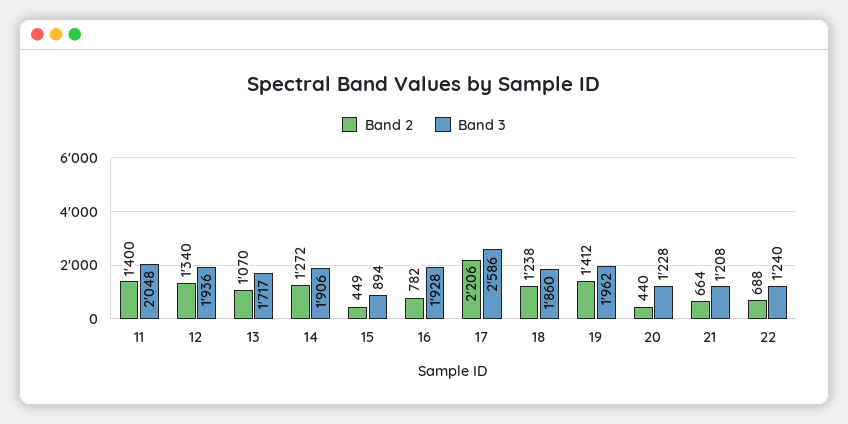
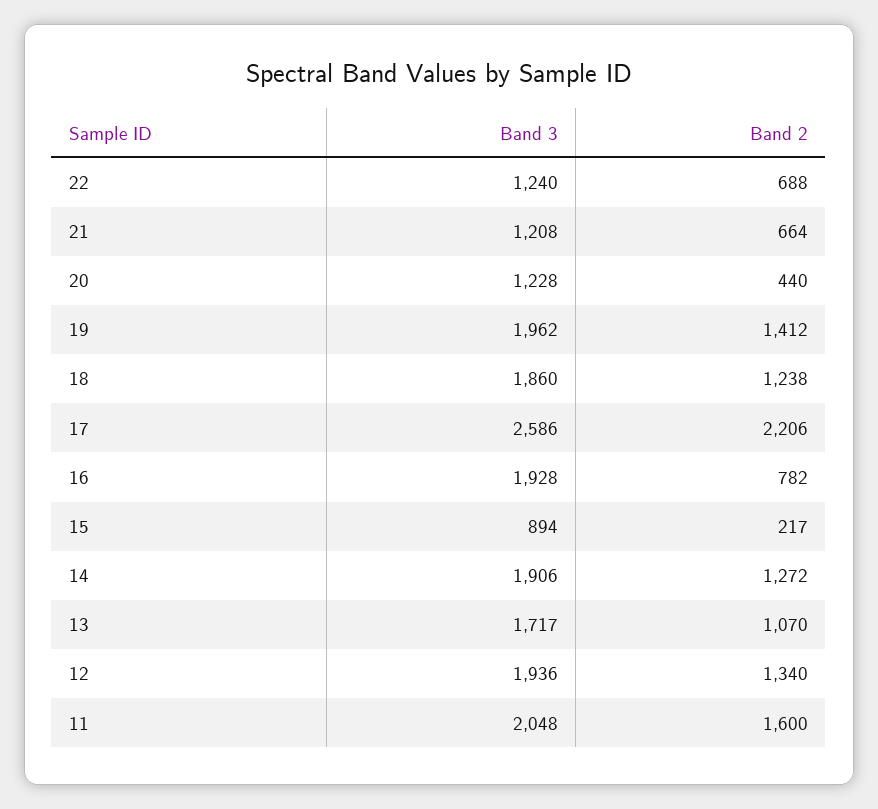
Band 2, 11: 1400 -> 1600
Band 2, 15: 449 -> 217

